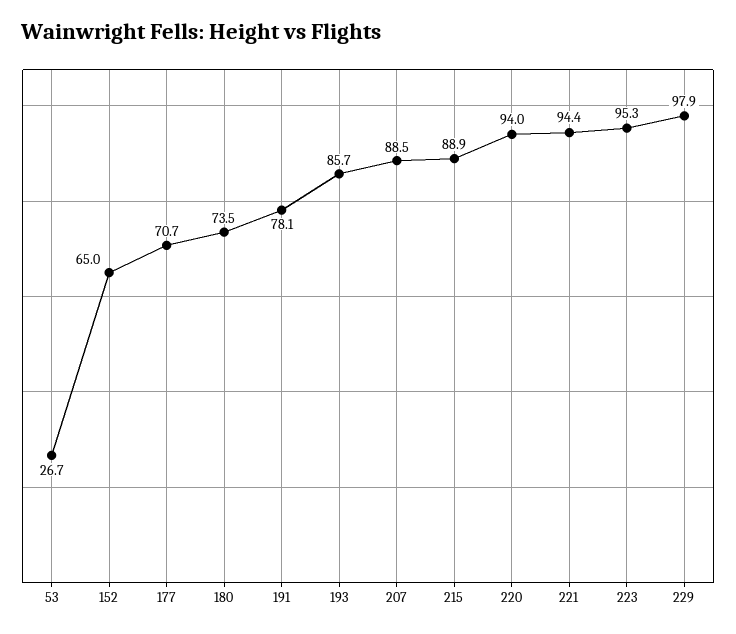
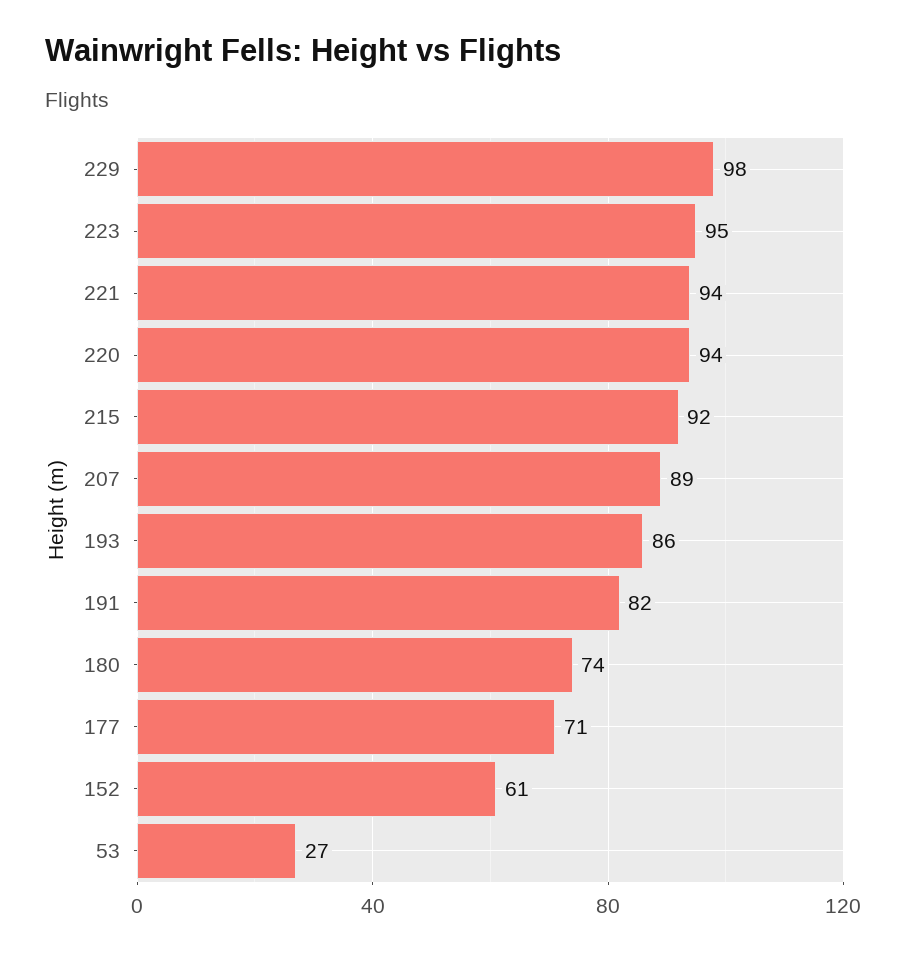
152: 65 -> 61
191: 78.1 -> 82
215: 88.9 -> 92

